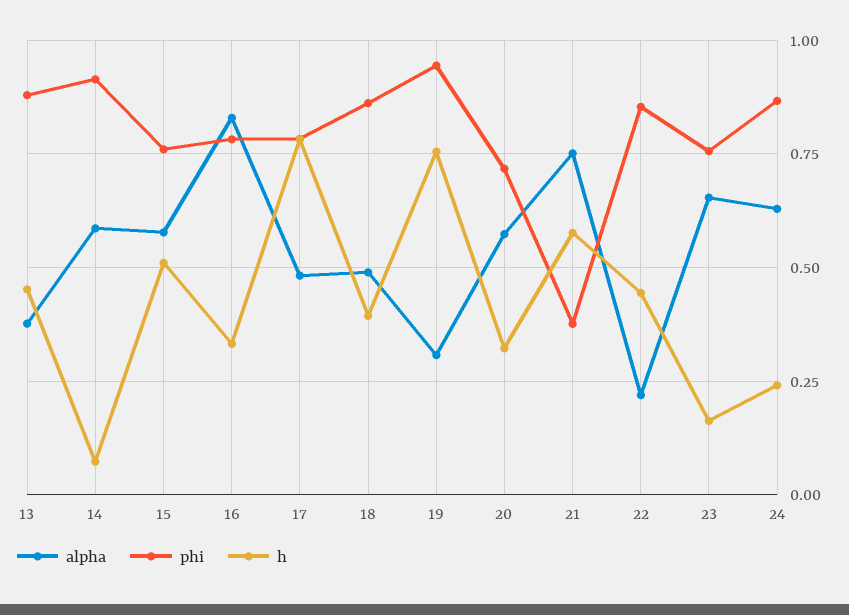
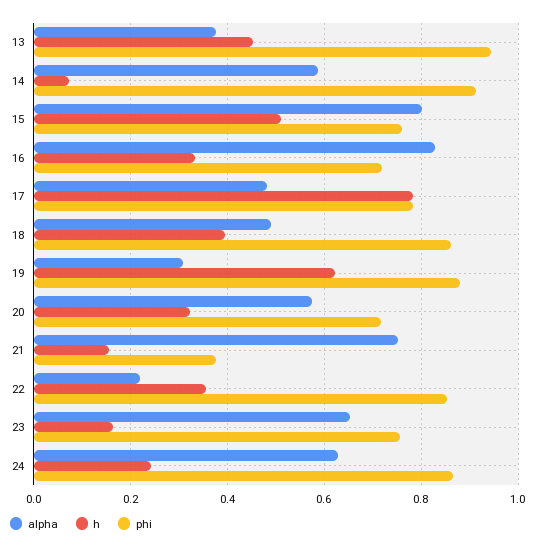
phi, 13: 0.875 -> 0.94
alpha, 15: 0.575 -> 0.8
phi, 16: 0.775 -> 0.72
phi, 19: 0.95 -> 0.88
h, 19: 0.75 -> 0.62
h, 21: 0.575 -> 0.16
h, 22: 0.45 -> 0.36

